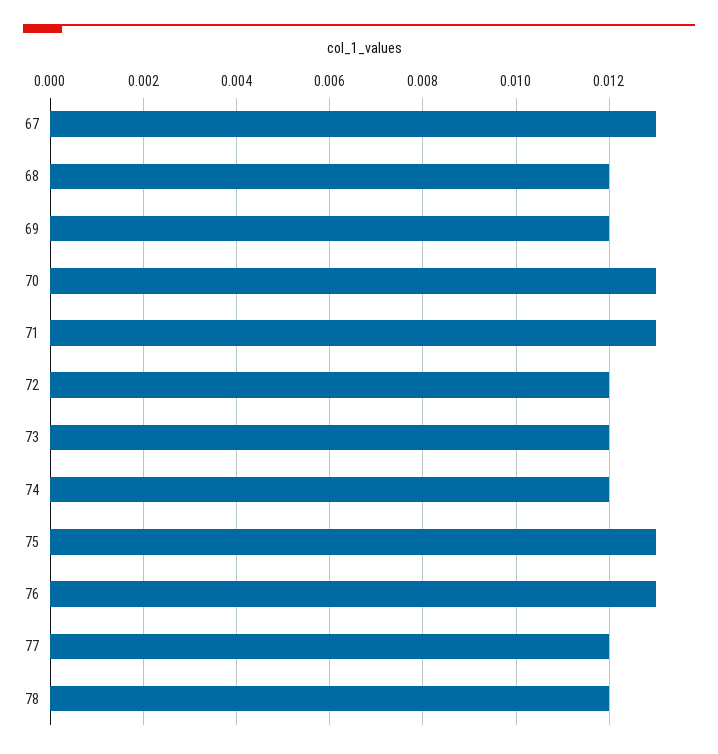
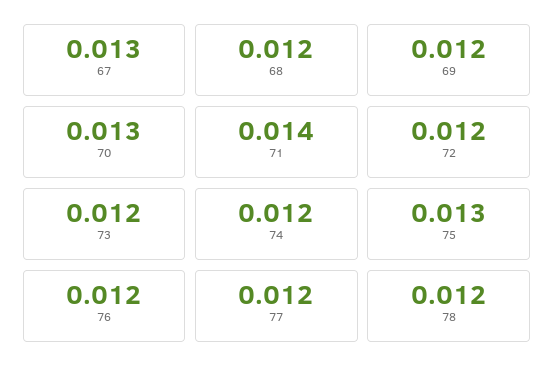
71: 0.013 -> 0.014
76: 0.013 -> 0.012

